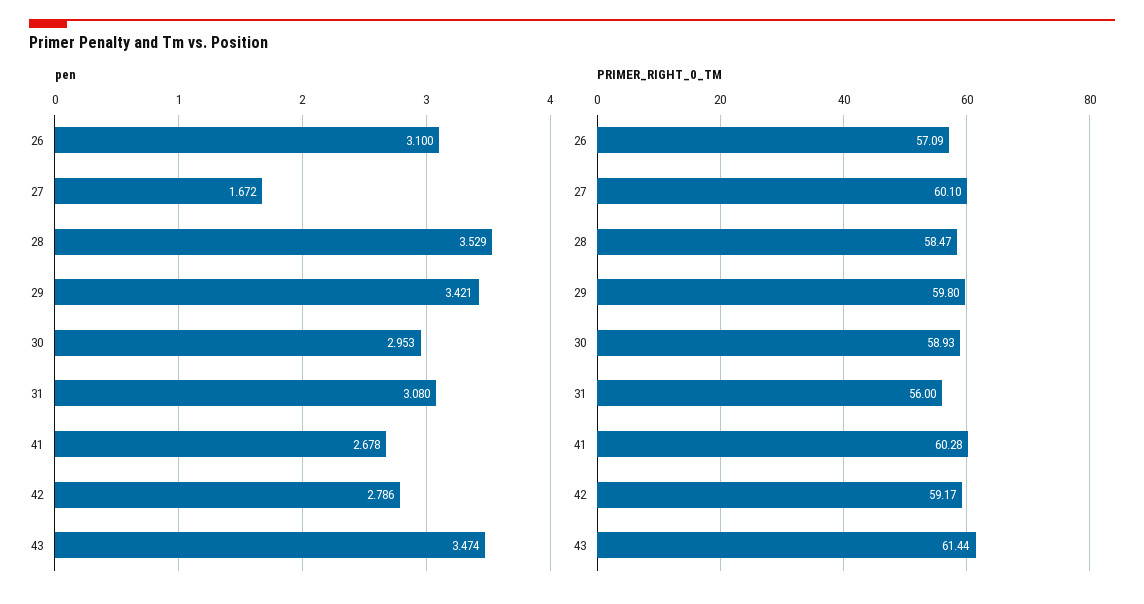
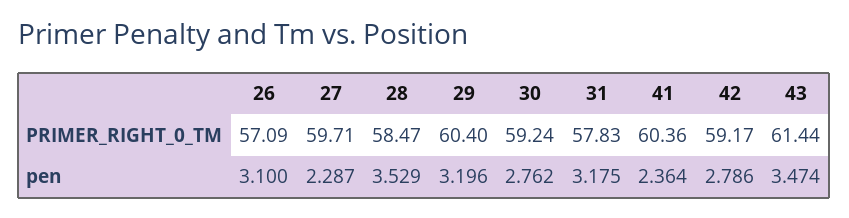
pen, 27: 1.672 -> 2.287
pen, 29: 3.421 -> 3.196
pen, 30: 2.953 -> 2.762
pen, 31: 3.08 -> 3.175
pen, 41: 2.678 -> 2.364
PRIMER_RIGHT_0_TM, 27: 60.1 -> 59.71
PRIMER_RIGHT_0_TM, 29: 59.8 -> 60.4
PRIMER_RIGHT_0_TM, 30: 58.93 -> 59.24
PRIMER_RIGHT_0_TM, 31: 56 -> 57.83
PRIMER_RIGHT_0_TM, 41: 60.28 -> 60.36

